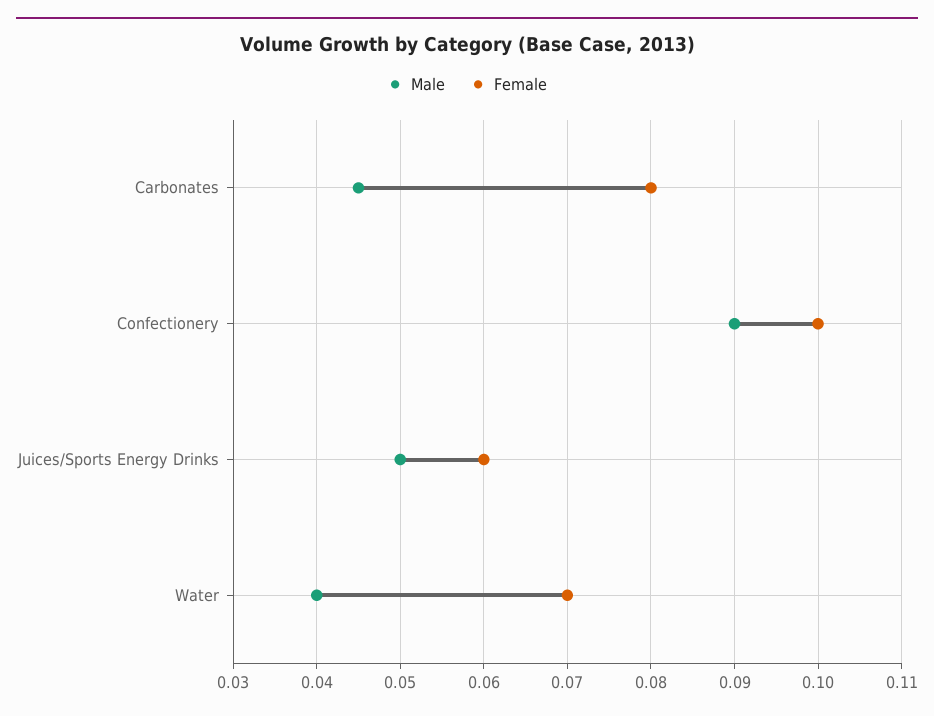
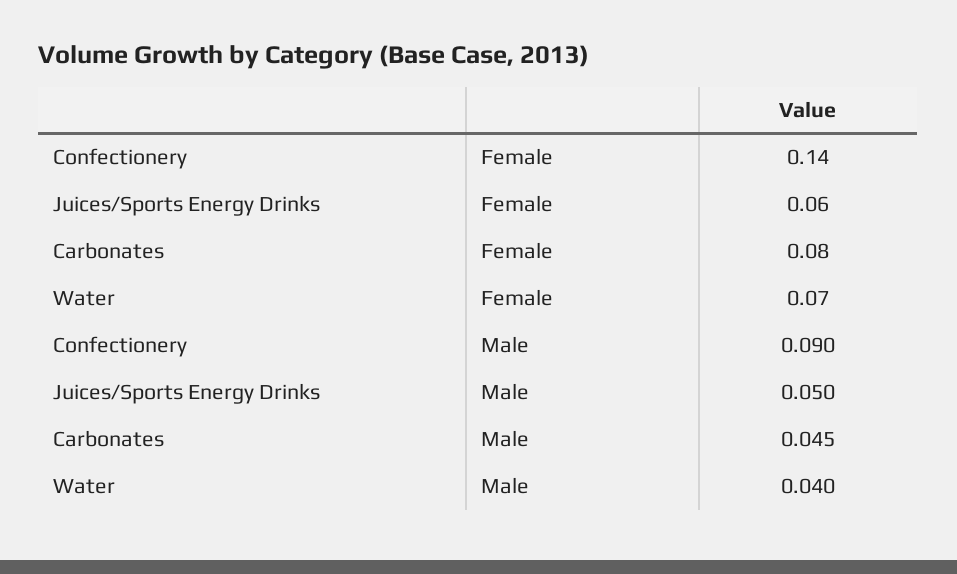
Female, Confectionery: 0.1 -> 0.14

